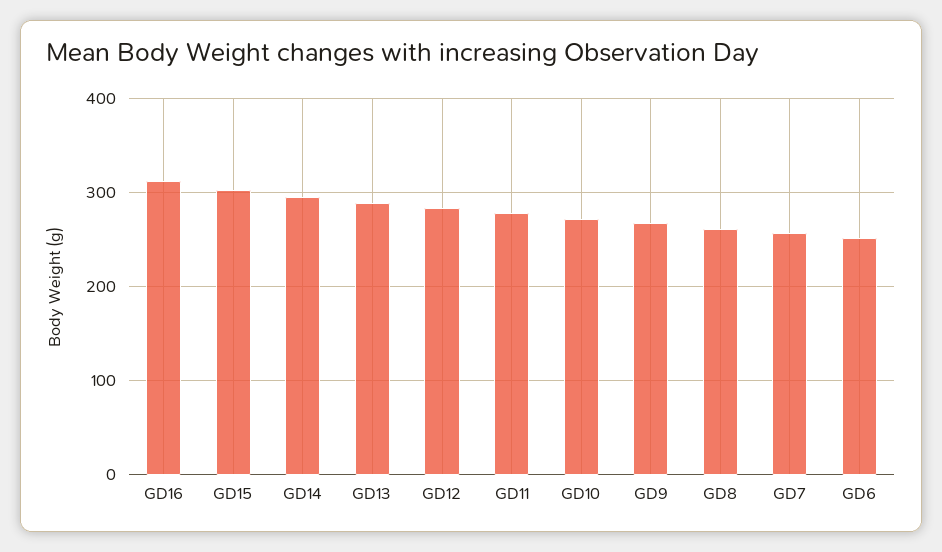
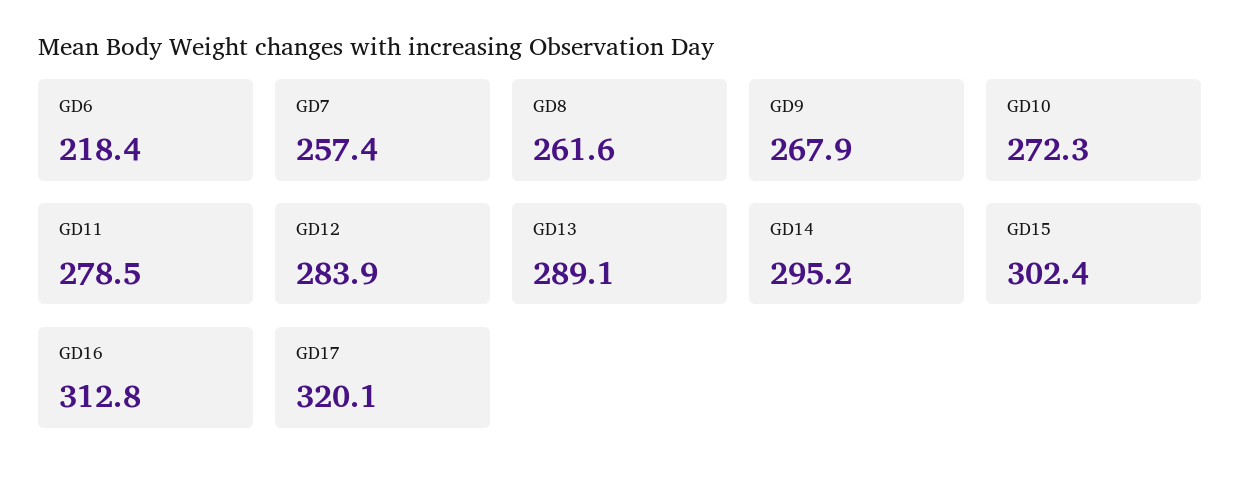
GD6: 250 -> 218.4
GD17: none -> 320.1

